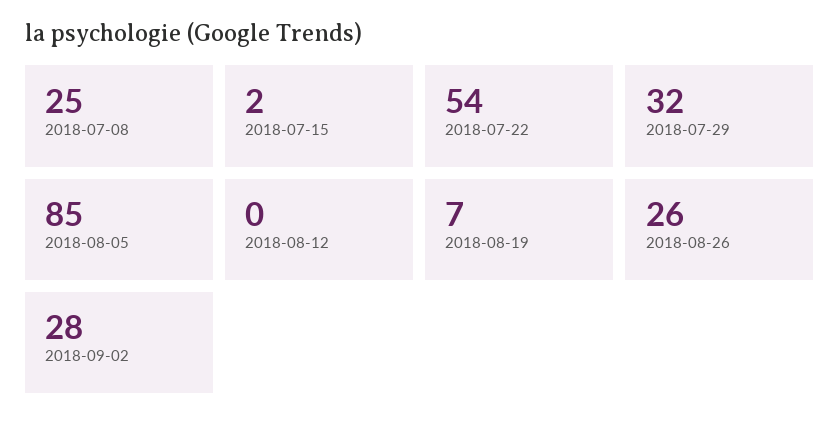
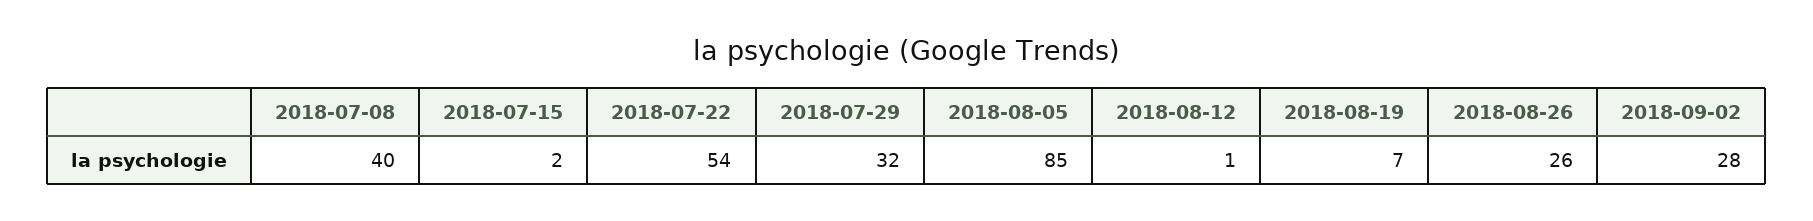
2018-07-08: 25 -> 40
2018-08-12: 0 -> 1

